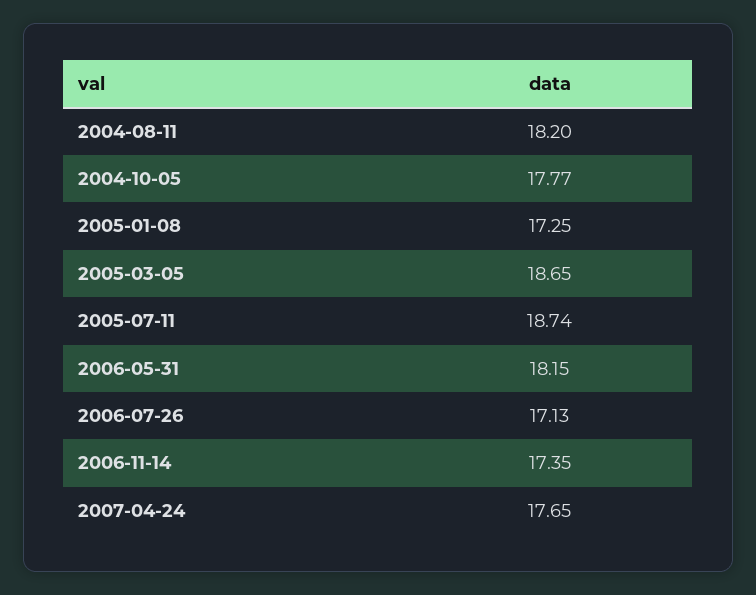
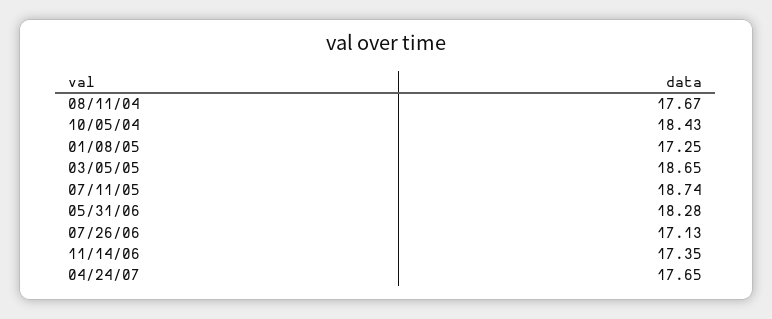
2004-08-11: 18.2 -> 17.67
2004-10-05: 17.77 -> 18.43
2006-05-31: 18.15 -> 18.28

